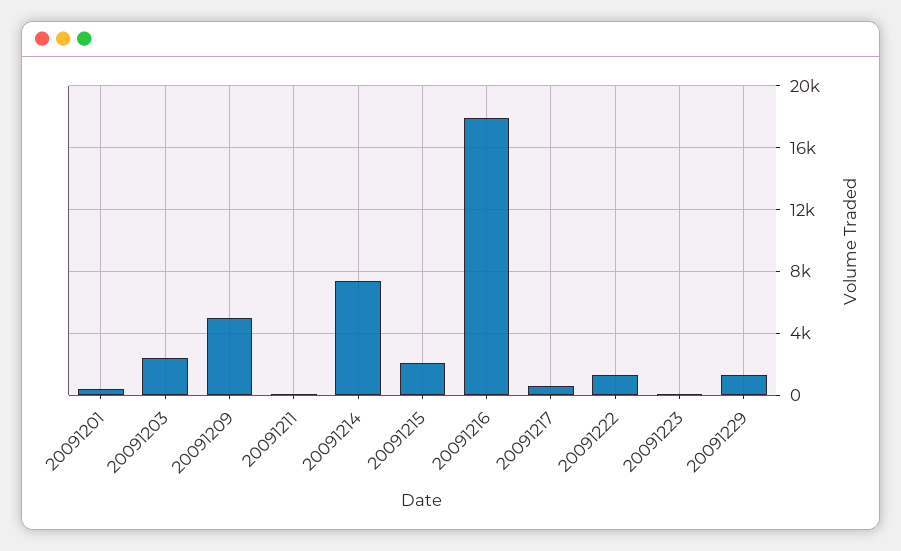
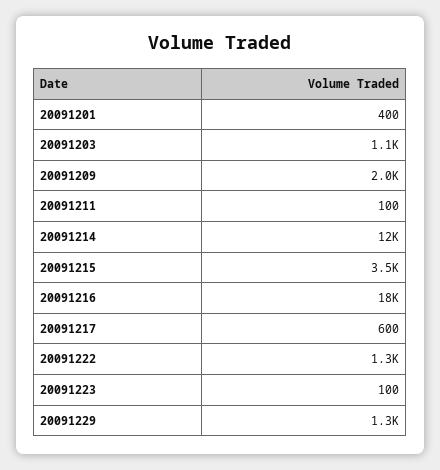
20091203: 2500 -> 1100
20091209: 5000 -> 2000
20091214: 7500 -> 12000
20091215: 2000 -> 3500

